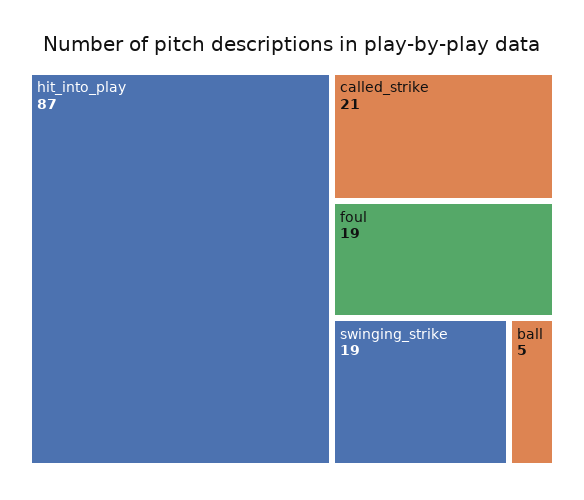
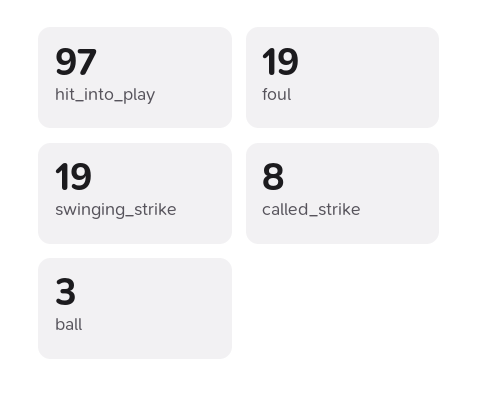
hit_into_play: 87 -> 97
called_strike: 21 -> 8
ball: 5 -> 3

